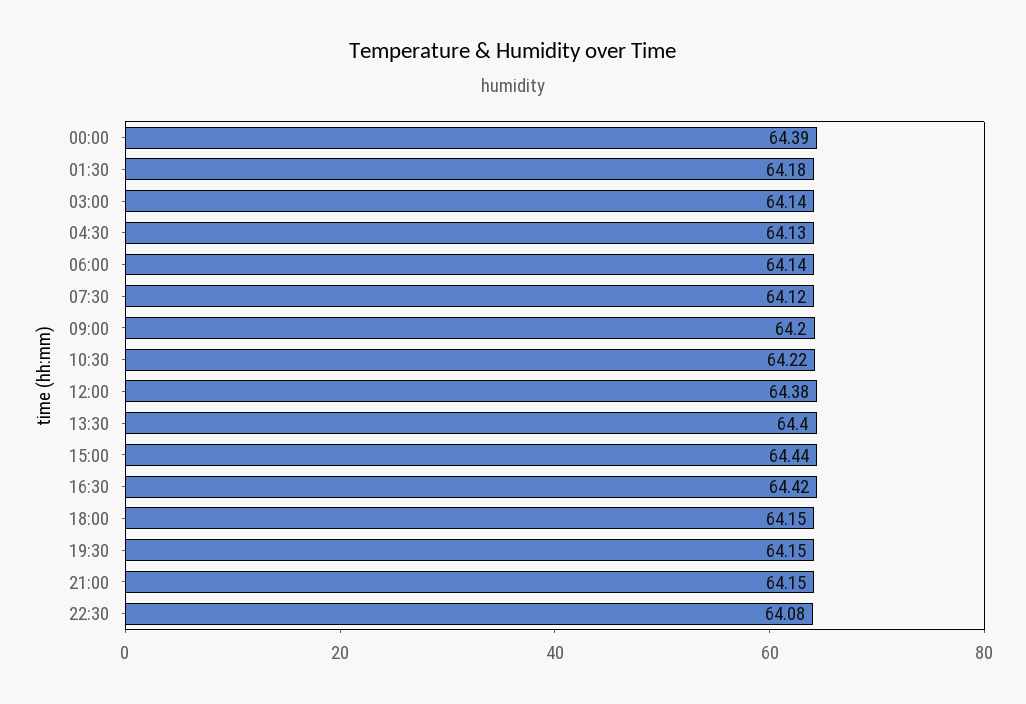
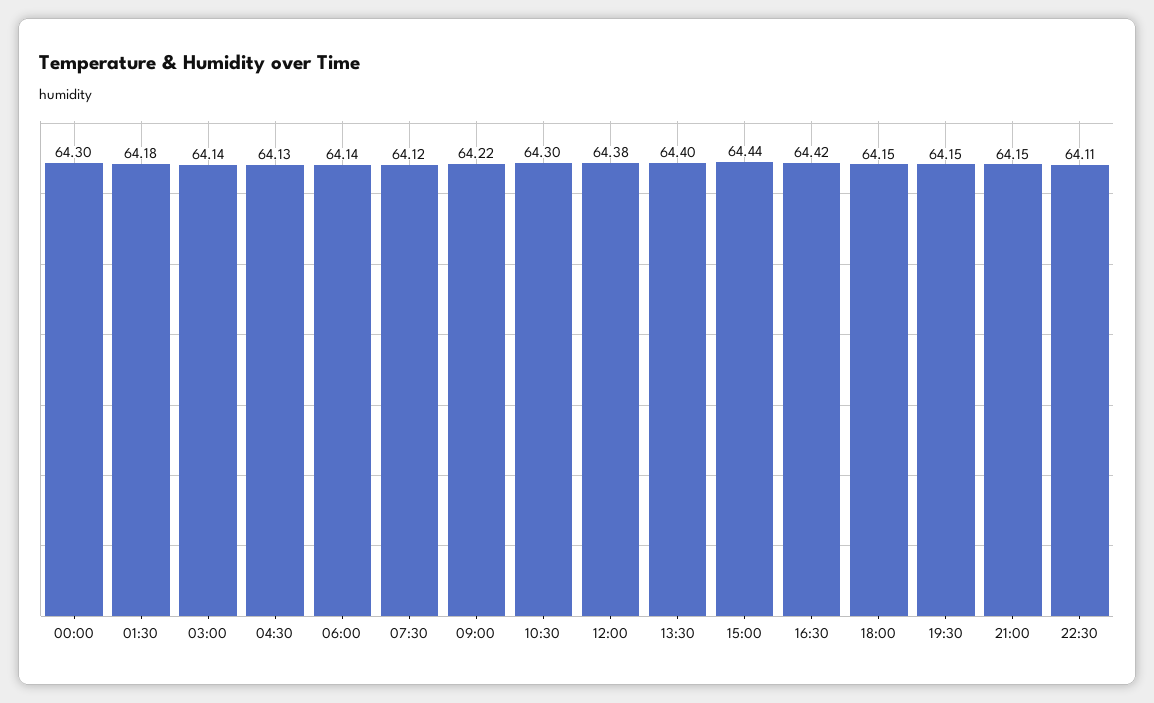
00:00: 64.39 -> 64.3
09:00: 64.2 -> 64.22
10:30: 64.22 -> 64.3
22:30: 64.08 -> 64.11

